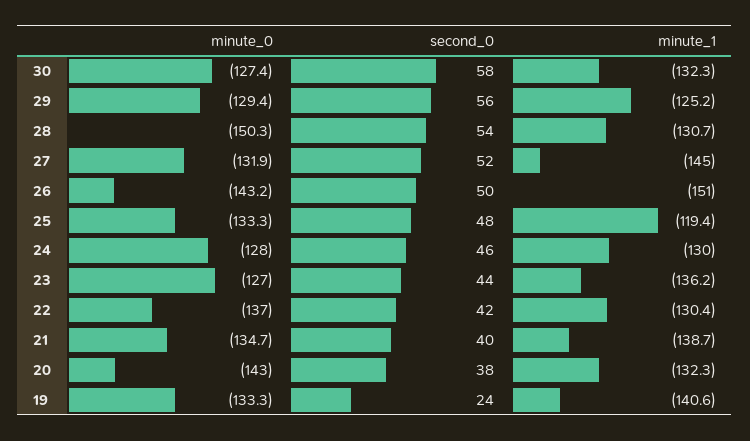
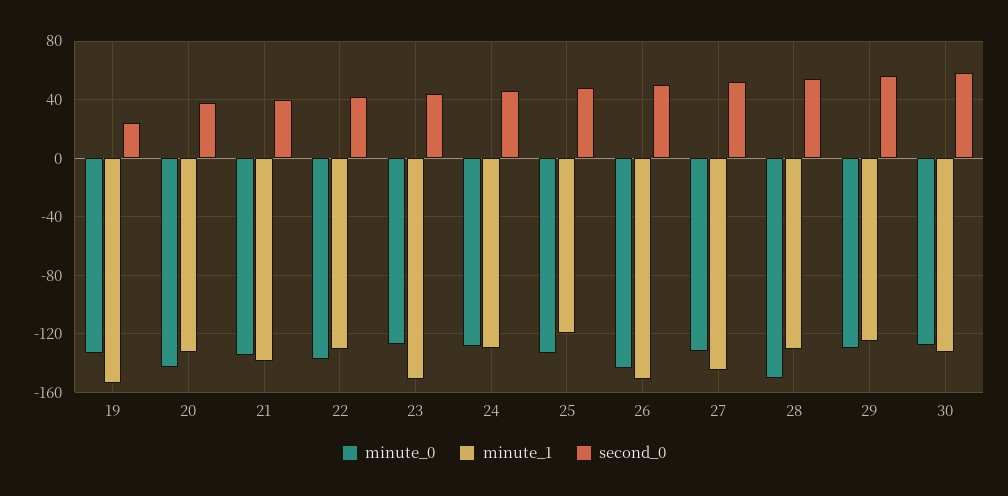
minute_1, 23: -136.2 -> -150
minute_1, 19: -140.6 -> -155

